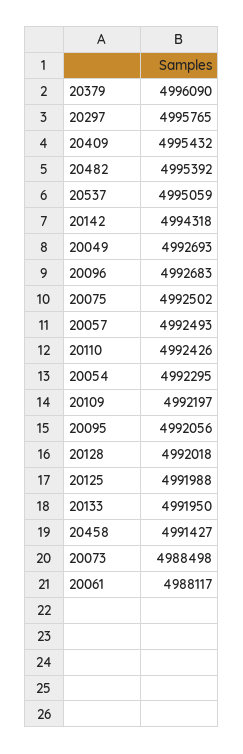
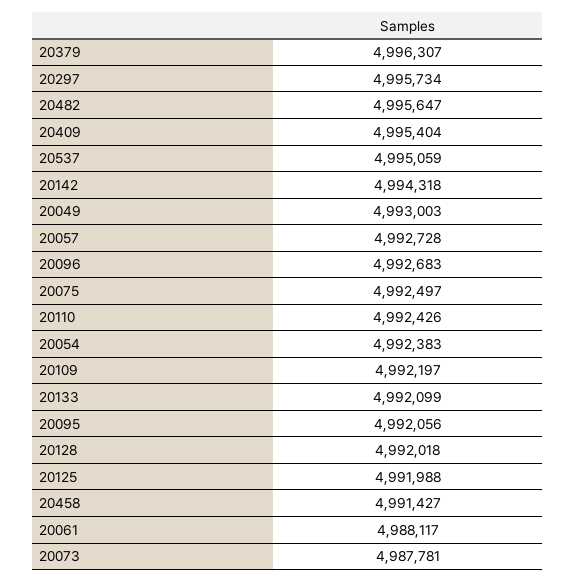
20379: 4996090 -> 4996307
20297: 4995765 -> 4995734
20409: 4995432 -> 4995404
20482: 4995392 -> 4995647
20049: 4992693 -> 4993003
20075: 4992502 -> 4992497
20057: 4992493 -> 4992728
20054: 4992295 -> 4992383
20133: 4991950 -> 4992099
20073: 4988498 -> 4987781

